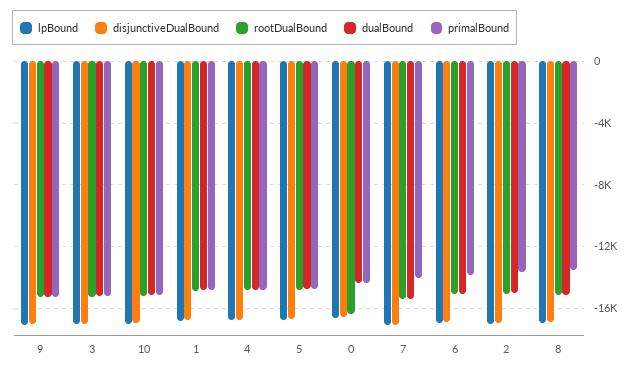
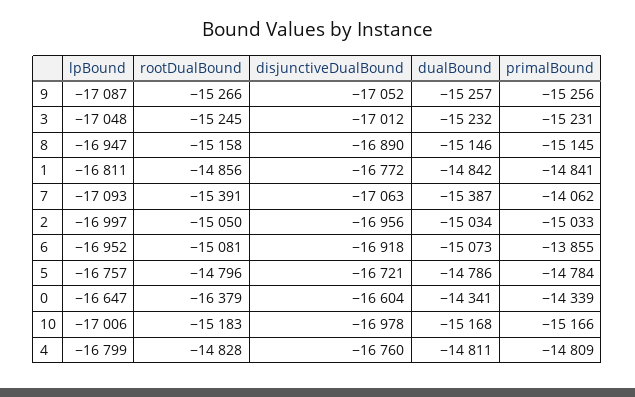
primalBound, 2: -13500 -> -15033
primalBound, 8: -13500 -> -15145

